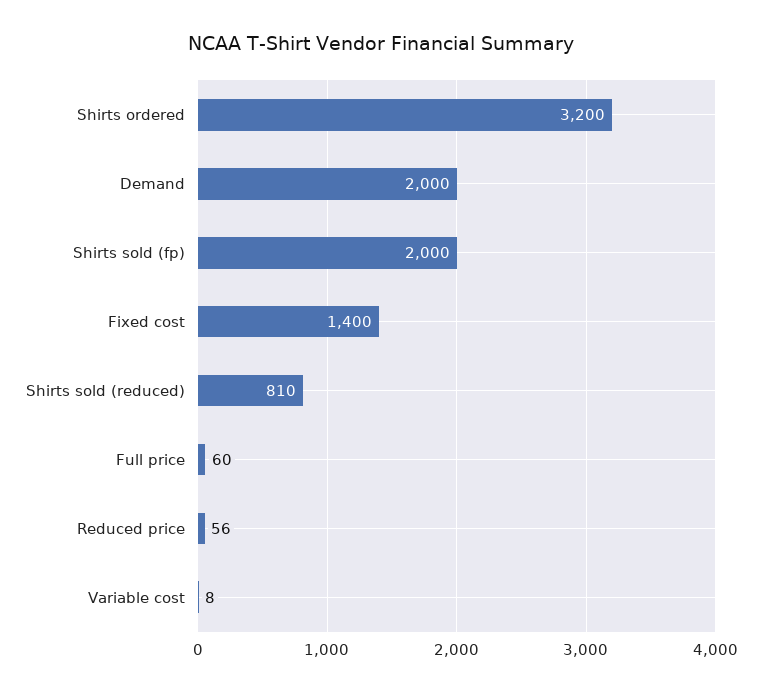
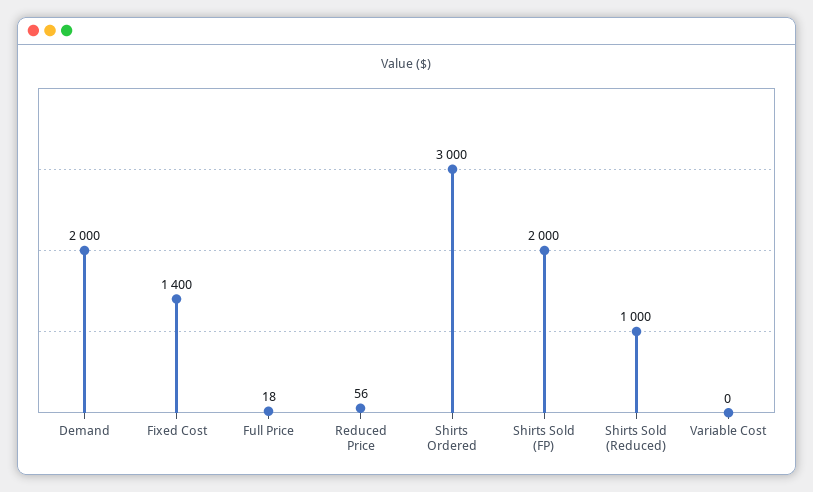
Shirts ordered: 3200 -> 3000
Shirts sold (reduced): 810 -> 1000
Full price: 60 -> 18
Variable cost: 8 -> 0

